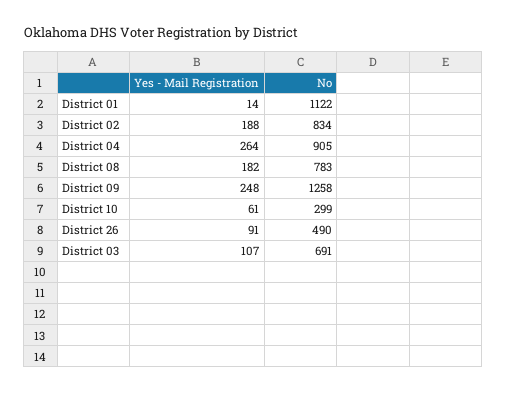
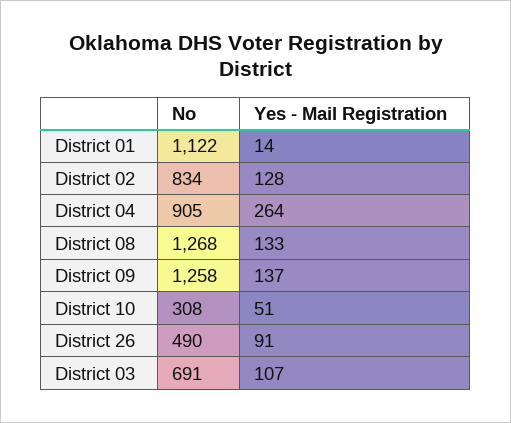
Yes - Mail Registration, District 02: 188 -> 128
Yes - Mail Registration, District 08: 182 -> 133
No, District 08: 783 -> 1268
Yes - Mail Registration, District 09: 248 -> 137
Yes - Mail Registration, District 10: 61 -> 51
No, District 10: 299 -> 308

